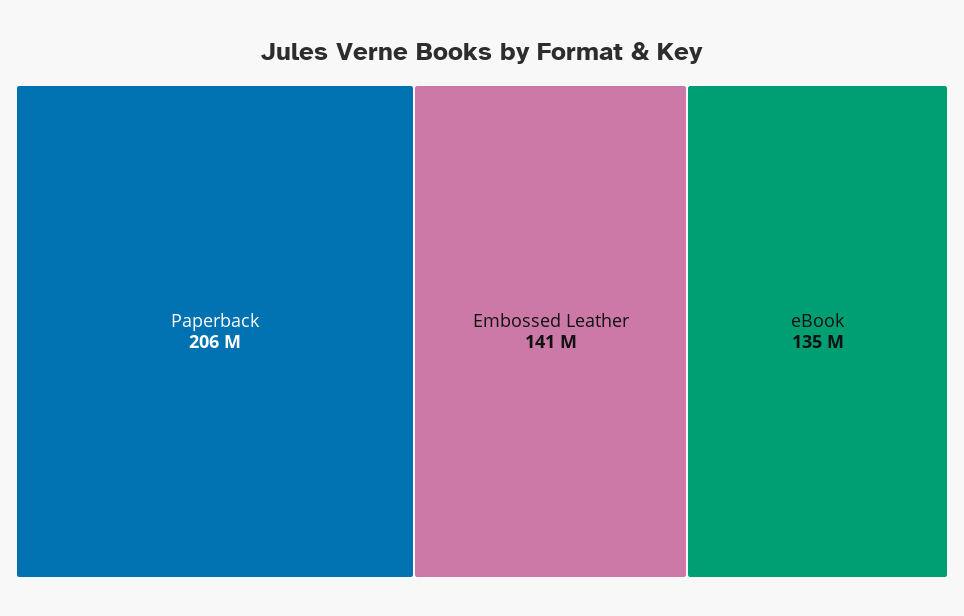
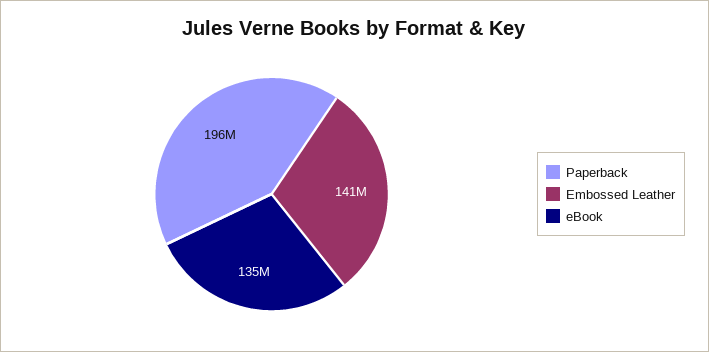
Paperback: 206000000 -> 196000000

